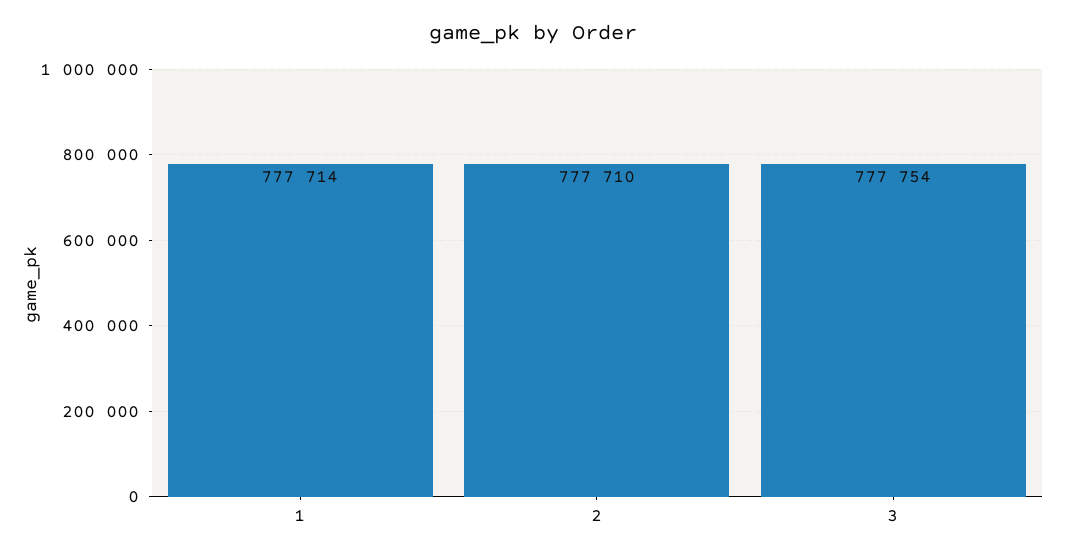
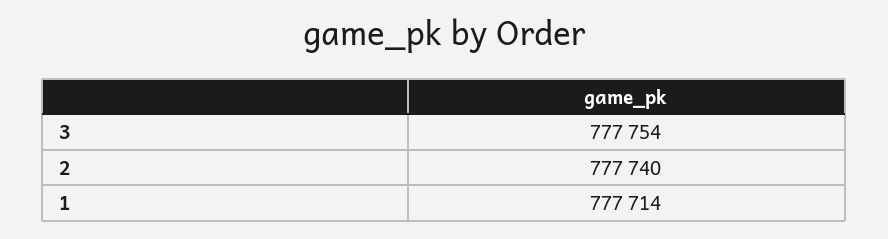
2: 777710 -> 777740

